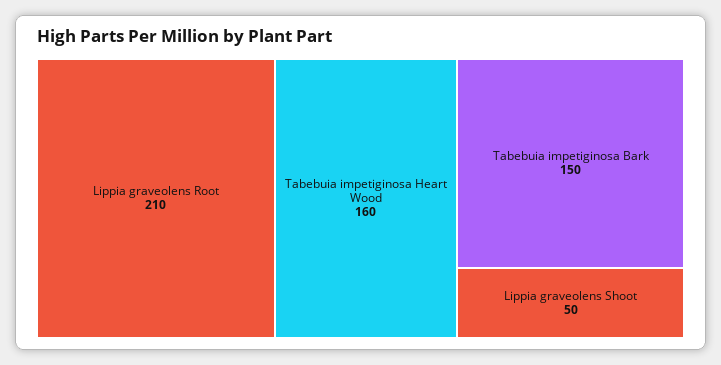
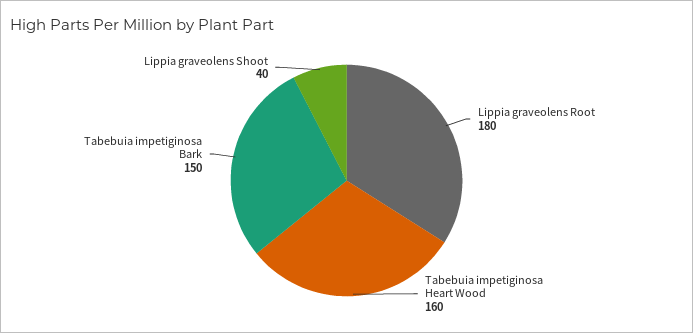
Lippia graveolens Root: 210 -> 180
Lippia graveolens Shoot: 50 -> 40

